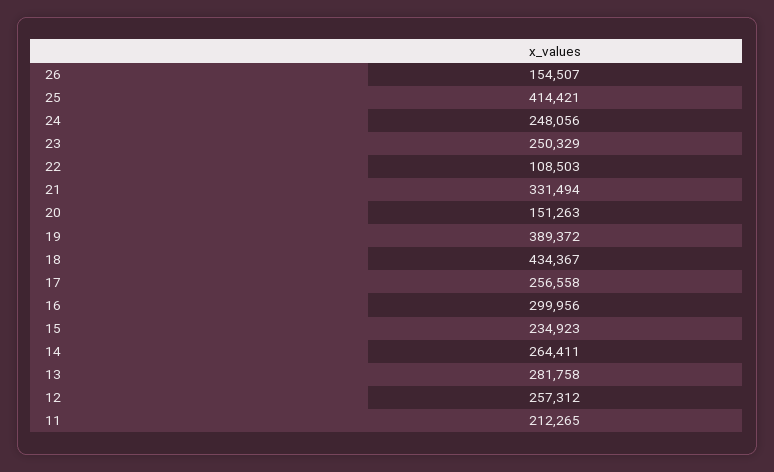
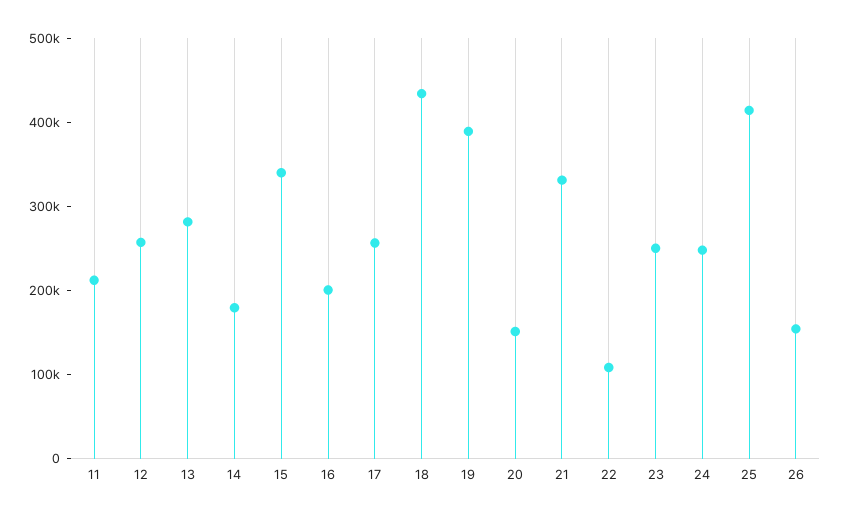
16: 299956 -> 200000
15: 234923 -> 340000
14: 264411 -> 180000

